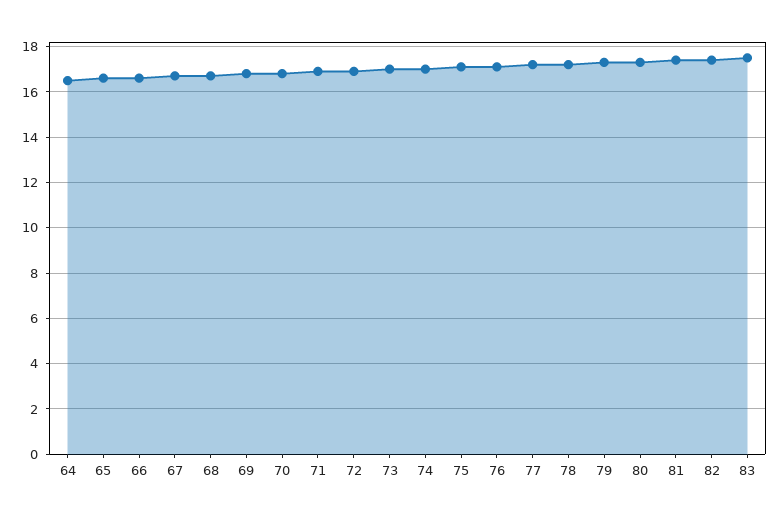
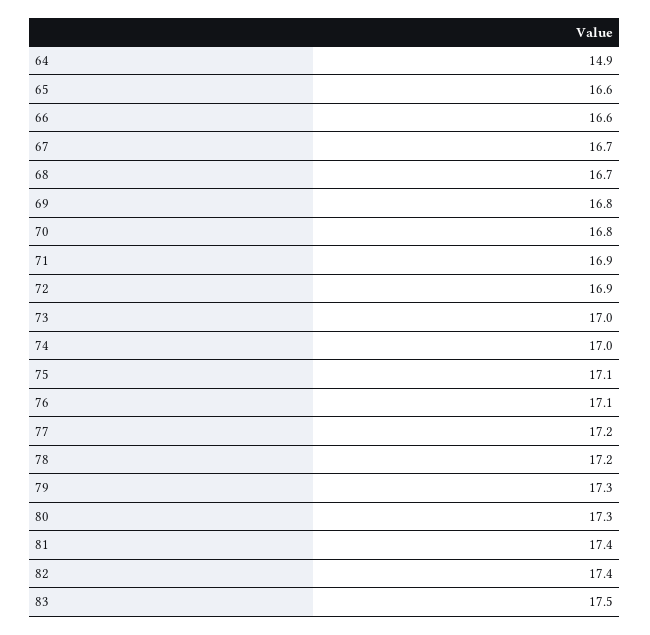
64: 16.5 -> 14.9

